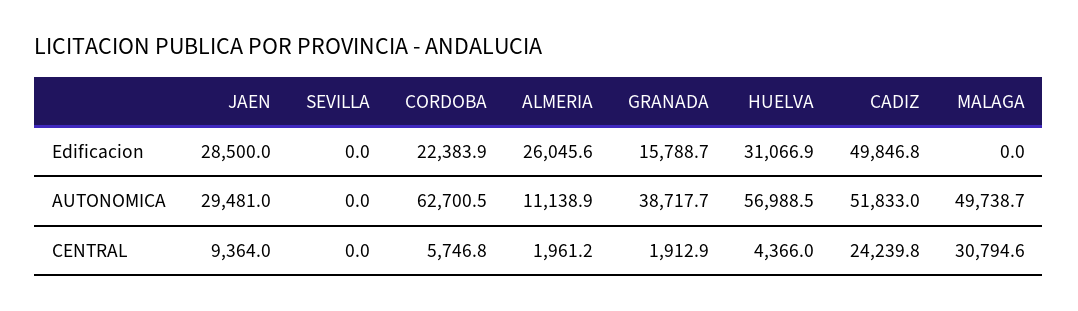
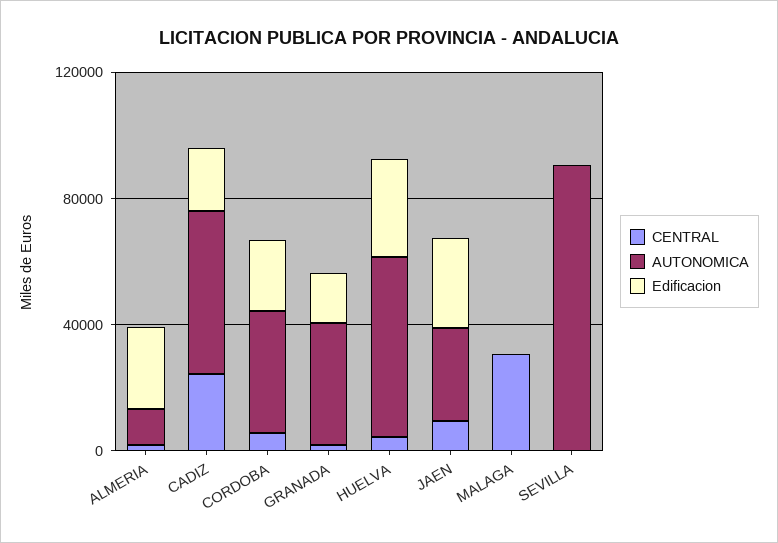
Edificacion, CADIZ: 49846.8 -> 20000
AUTONOMICA, SEVILLA: 0 -> 90000
AUTONOMICA, CORDOBA: 62700.5 -> 40000
AUTONOMICA, MALAGA: 49738.7 -> 0

